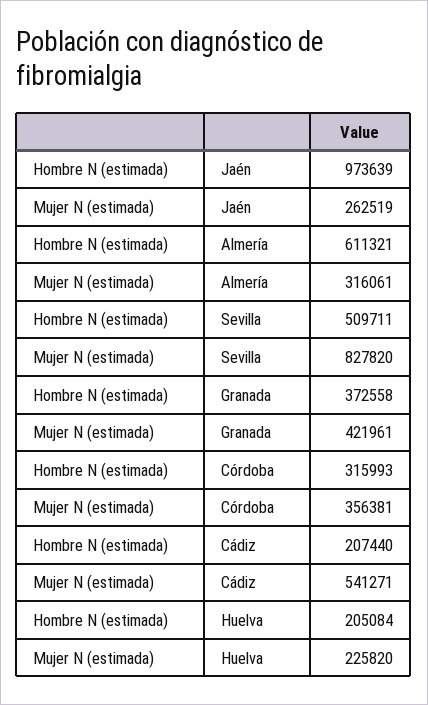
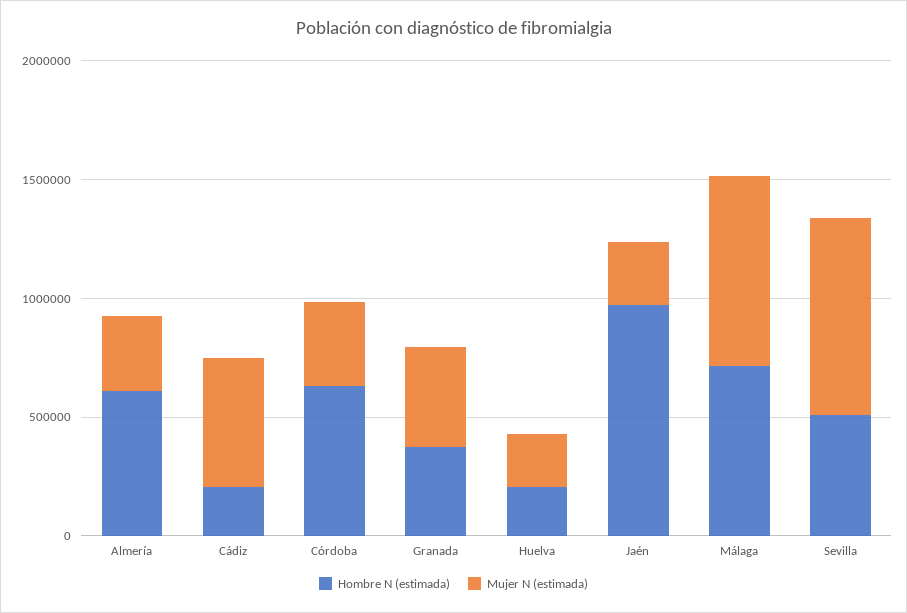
Hombre N (estimada), Córdoba: 315993 -> 600000
Hombre N (estimada), Málaga: none -> 700000
Mujer N (estimada), Málaga: none -> 800000

